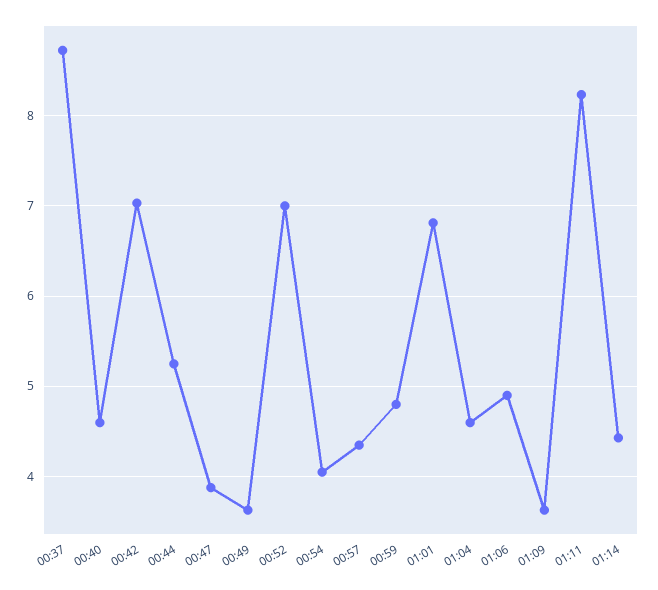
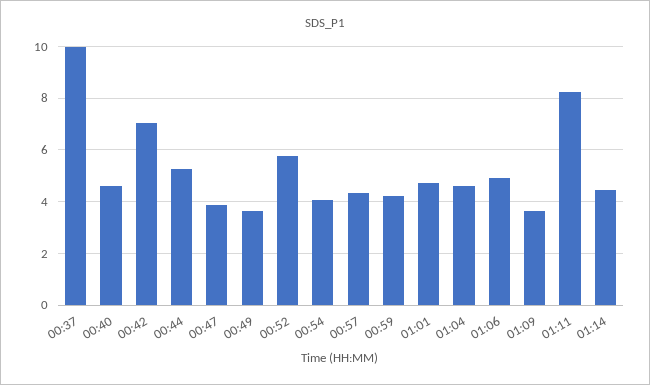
00:37: 8.7 -> 10
00:52: 7 -> 5.75
00:59: 4.8 -> 4.25
01:01: 6.8 -> 4.75

